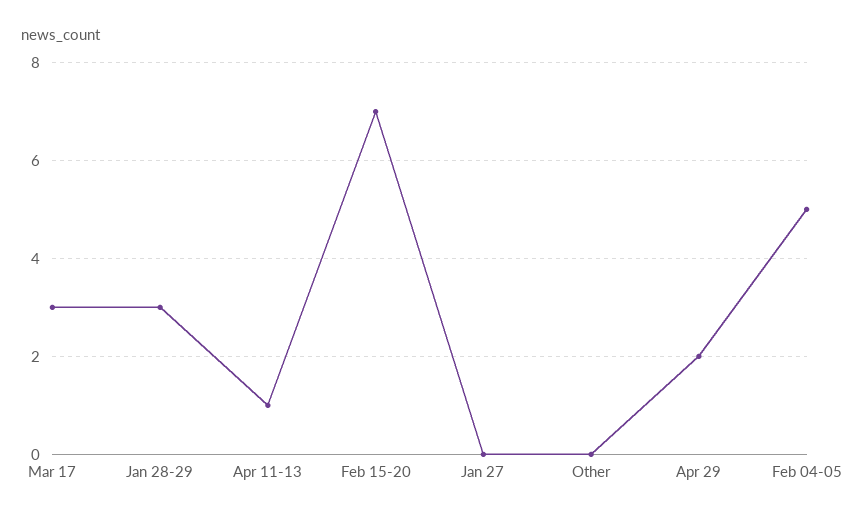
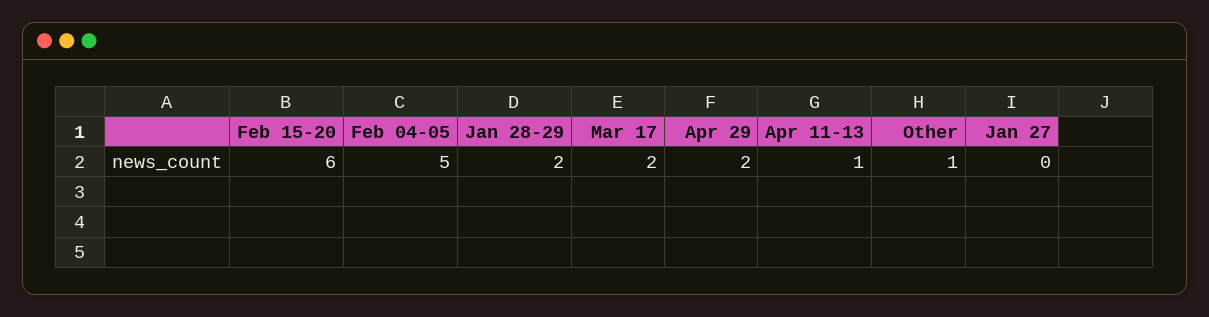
Mar 17: 3 -> 2
Jan 28-29: 3 -> 2
Feb 15-20: 7 -> 6
Other: 0 -> 1

